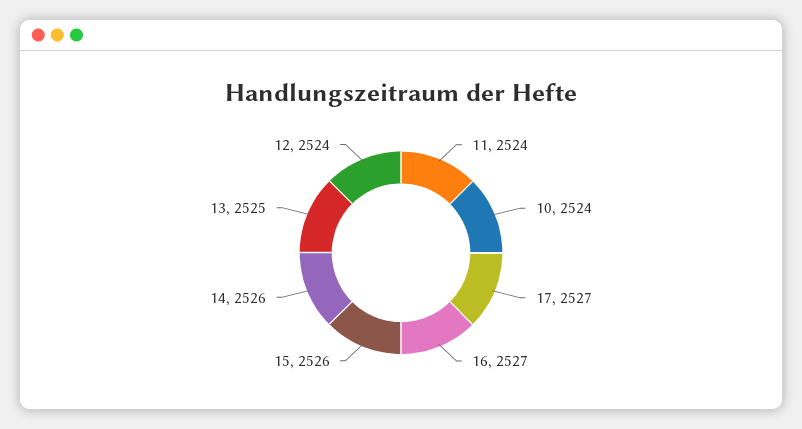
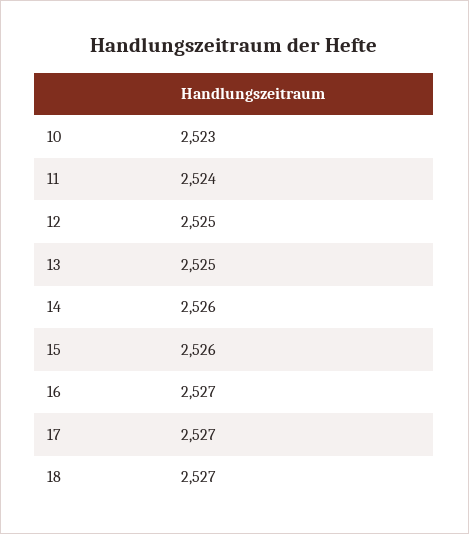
10: 2524 -> 2523
12: 2524 -> 2525
18: none -> 2527

